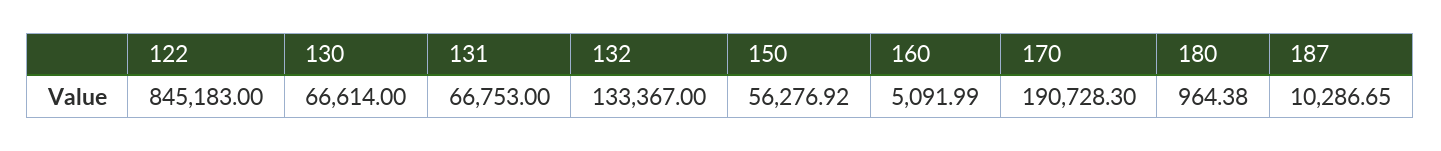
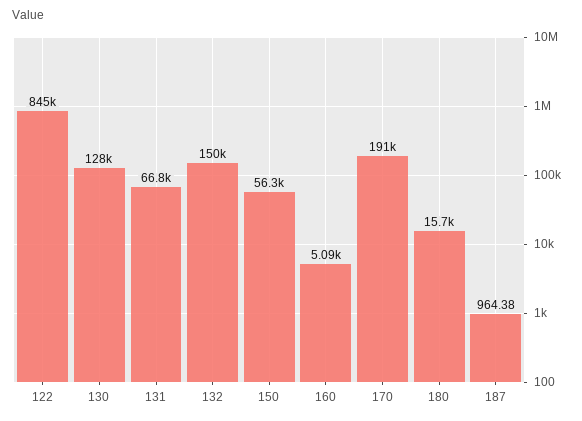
130: 66614 -> 128000
132: 133367 -> 150000
180: 964.38 -> 15700
187: 10286.65 -> 964.38

